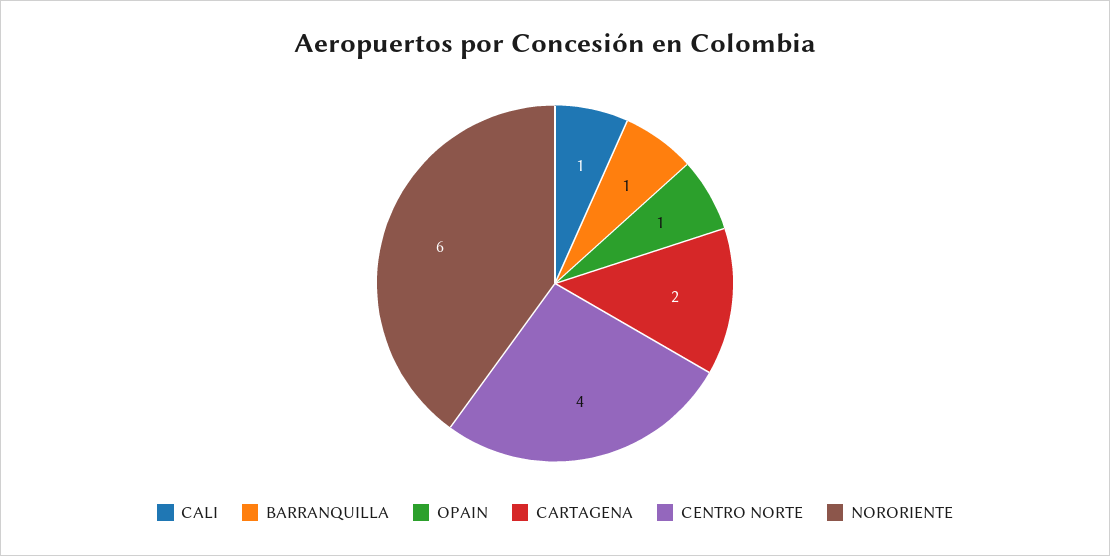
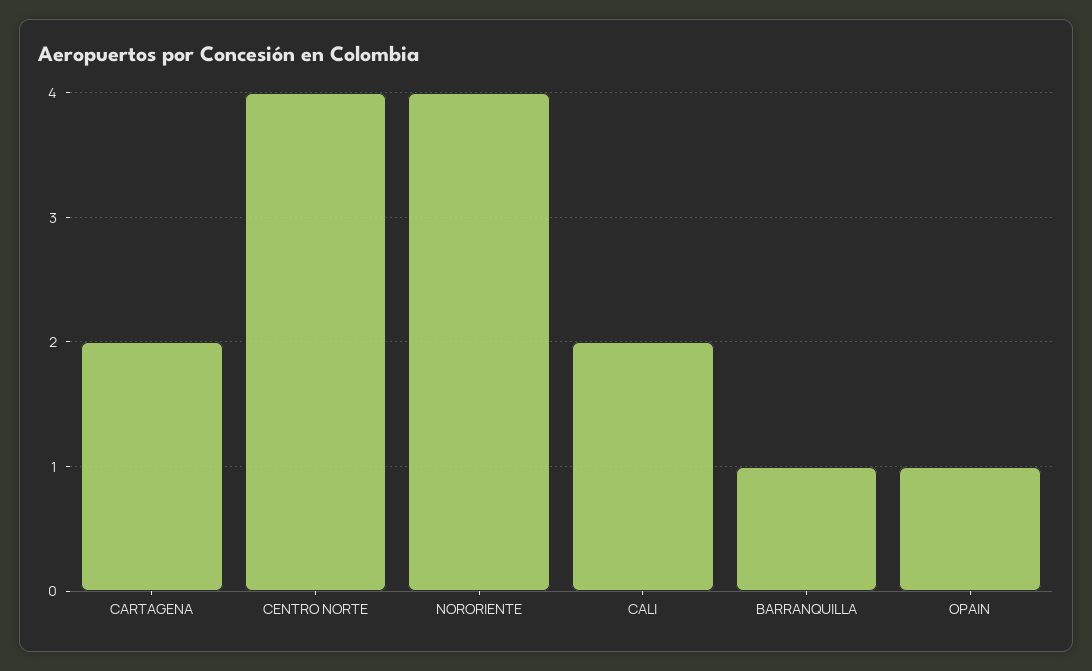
CALI: 1 -> 2
NORORIENTE: 6 -> 4

